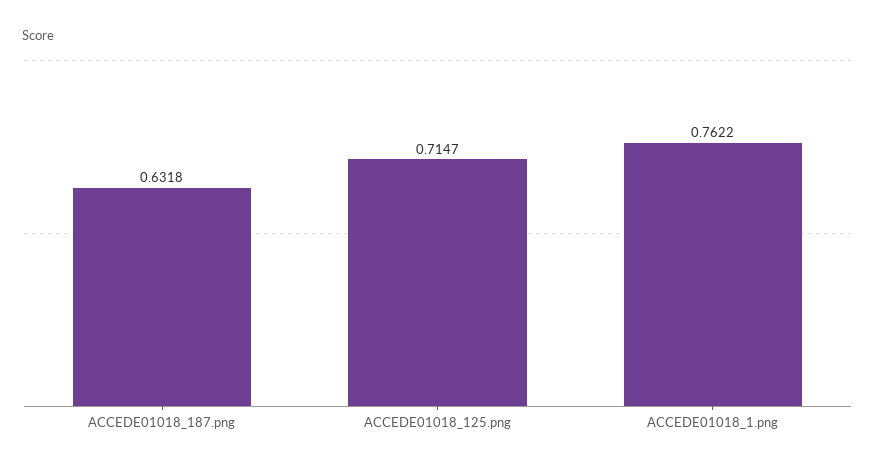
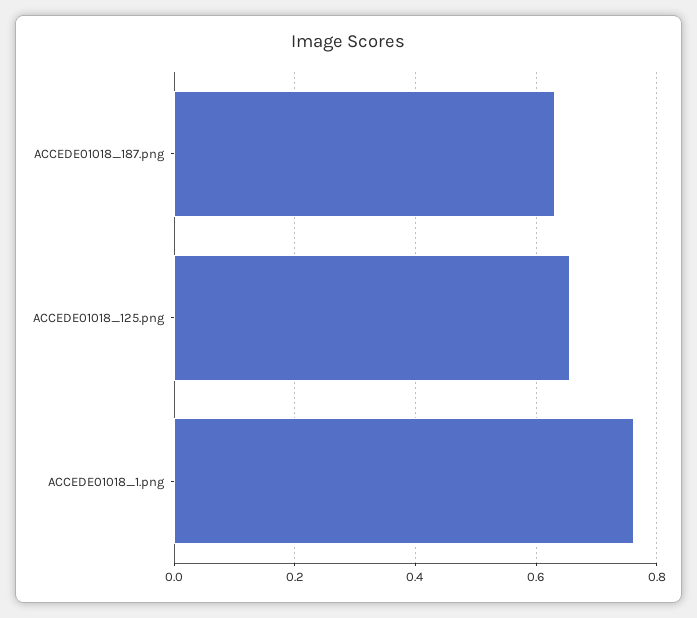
ACCEDE01018_125.png: 0.7147 -> 0.66

